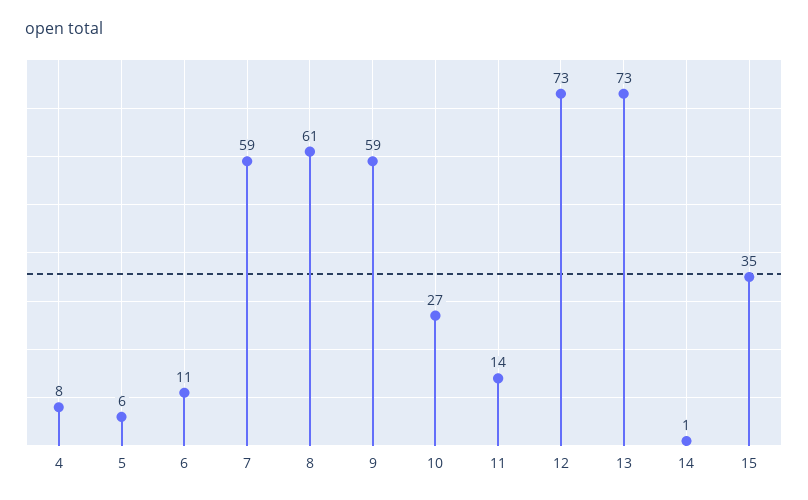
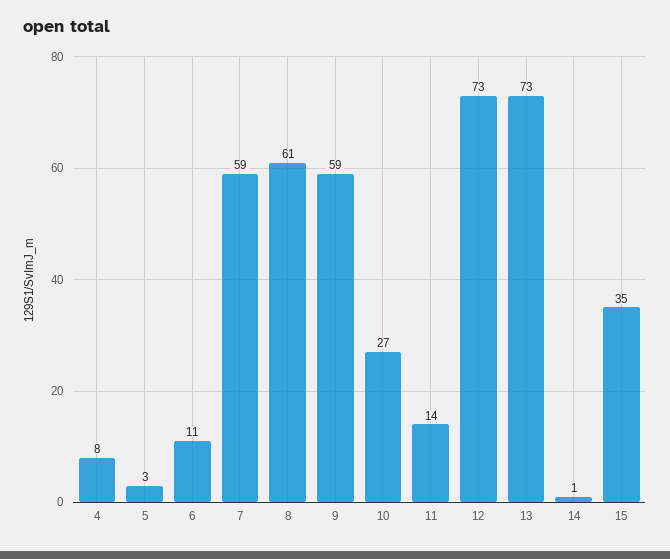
5: 6 -> 3

